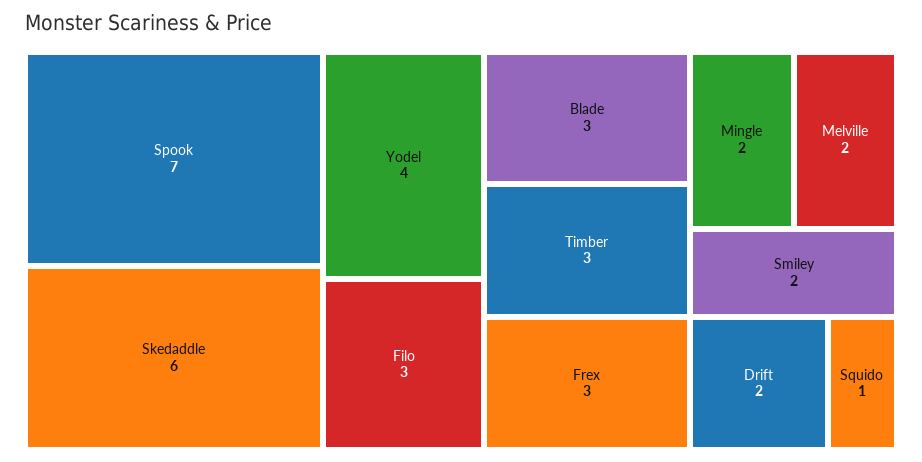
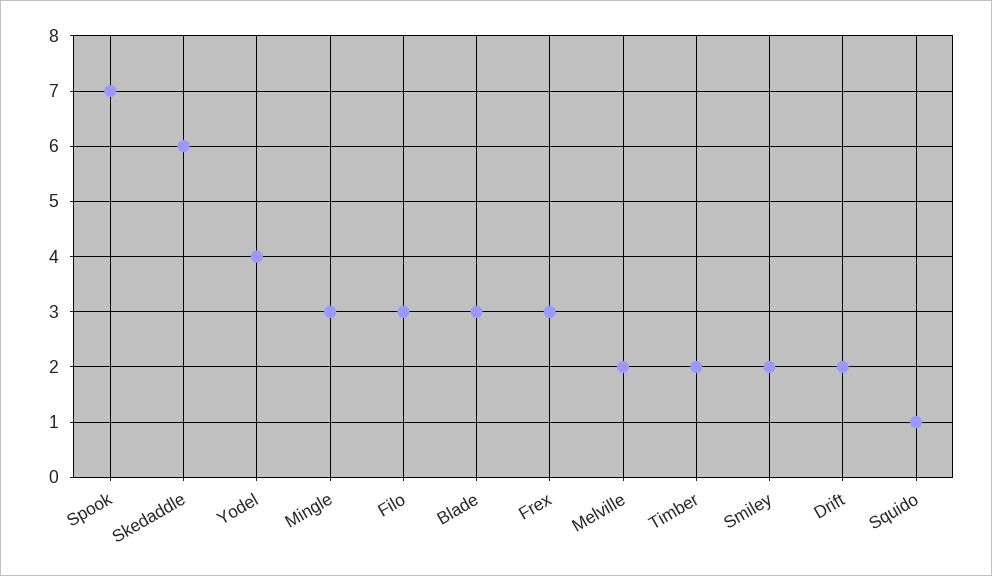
Timber: 3 -> 2
Mingle: 2 -> 3

